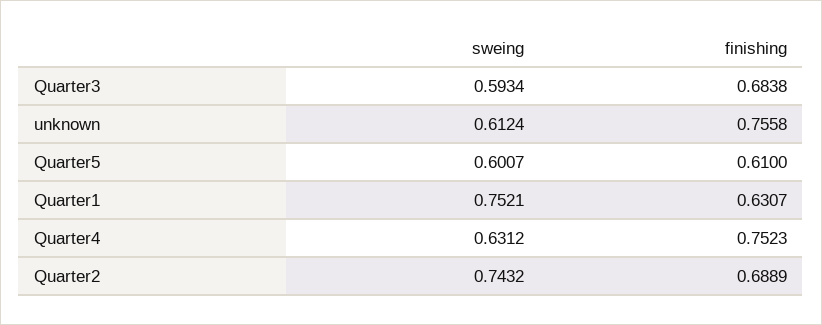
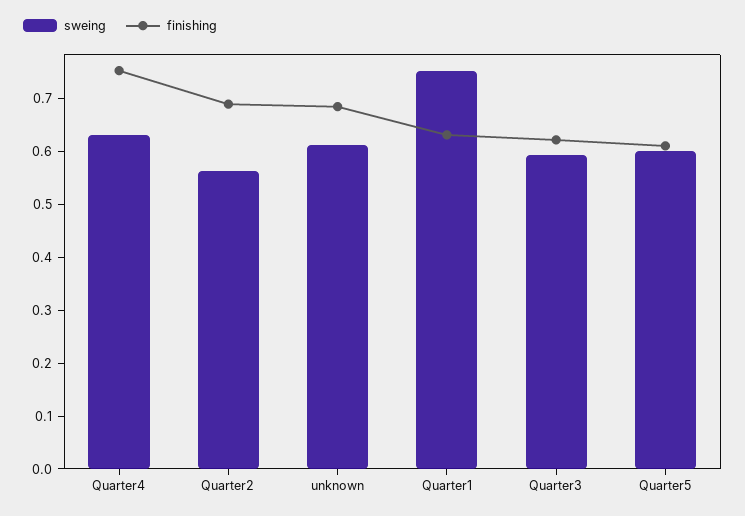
finishing, Quarter3: 0.6838 -> 0.62
finishing, unknown: 0.7558 -> 0.68
sweing, Quarter2: 0.7432 -> 0.56

